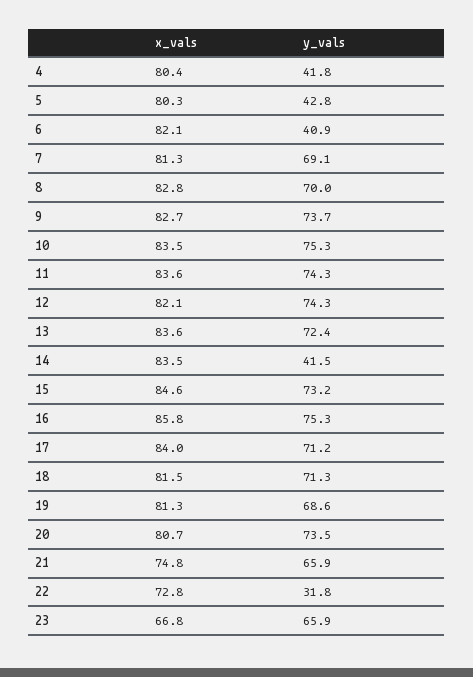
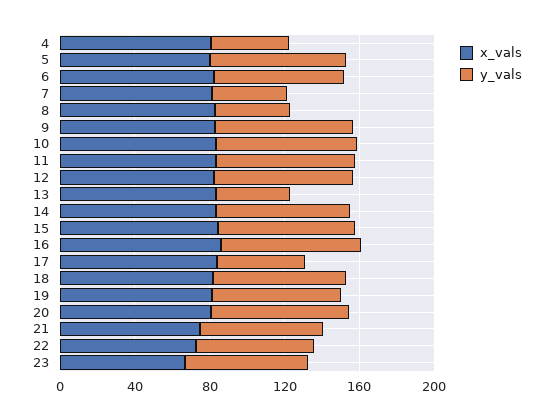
y_vals, 5: 42.8 -> 70
y_vals, 6: 40.9 -> 70
y_vals, 7: 69.1 -> 40
y_vals, 8: 70 -> 40
y_vals, 13: 72.4 -> 40
y_vals, 14: 41.5 -> 70
y_vals, 17: 71.2 -> 50
y_vals, 22: 31.8 -> 60

